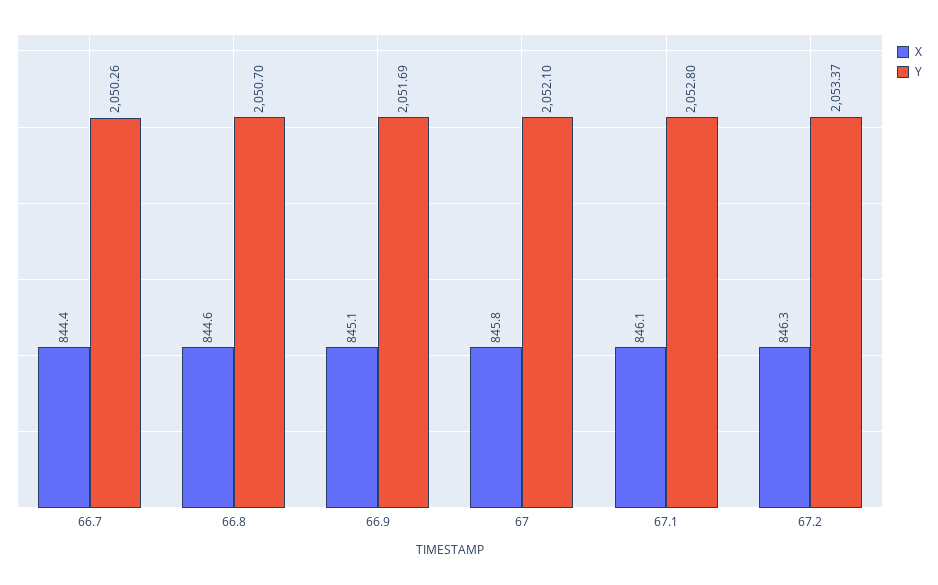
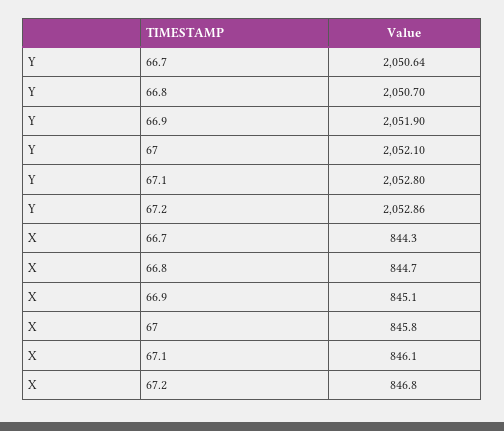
X, 66.7: 844.4 -> 844.3
Y, 66.7: 2050.26 -> 2050.64
X, 66.8: 844.6 -> 844.7
Y, 66.9: 2051.69 -> 2051.9
X, 67.2: 846.3 -> 846.8
Y, 67.2: 2053.37 -> 2052.86

